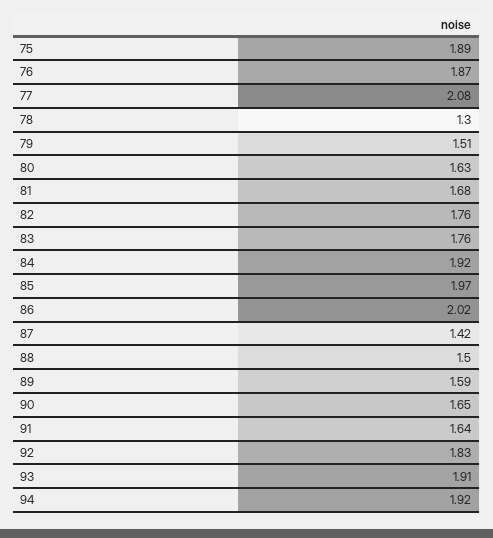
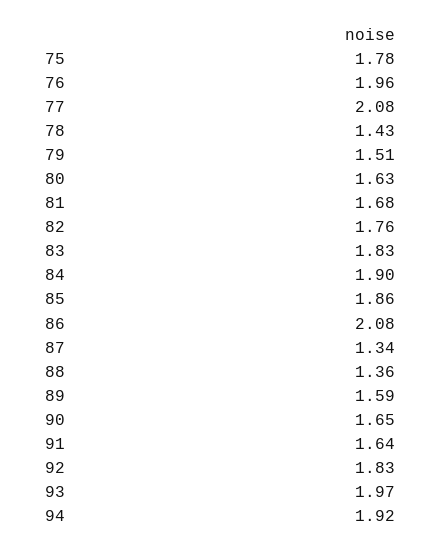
75: 1.89 -> 1.78
76: 1.87 -> 1.96
78: 1.3 -> 1.43
83: 1.76 -> 1.83
84: 1.92 -> 1.9
85: 1.97 -> 1.86
86: 2.02 -> 2.08
87: 1.42 -> 1.34
88: 1.5 -> 1.36
93: 1.91 -> 1.97

